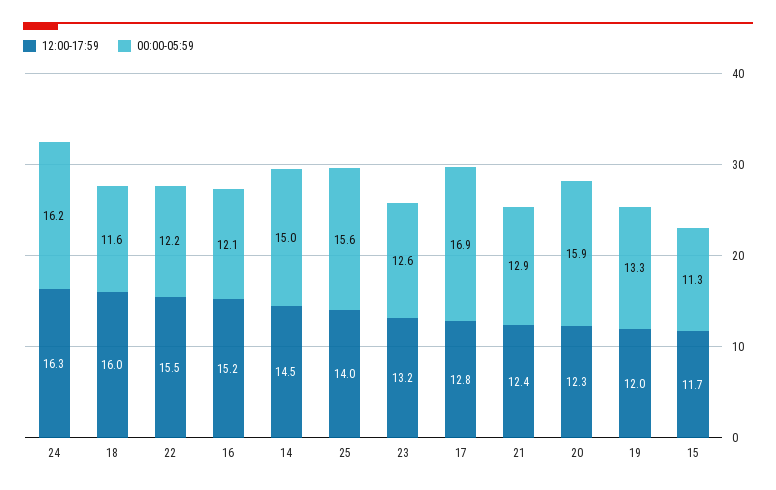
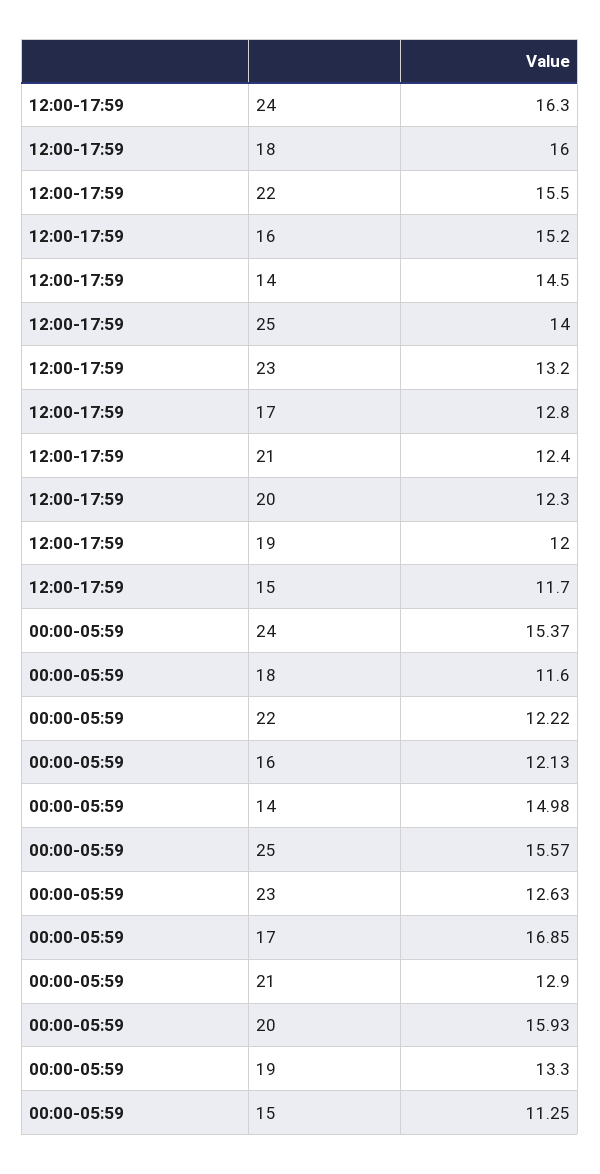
00:00-05:59, 24: 16.2 -> 15.37

